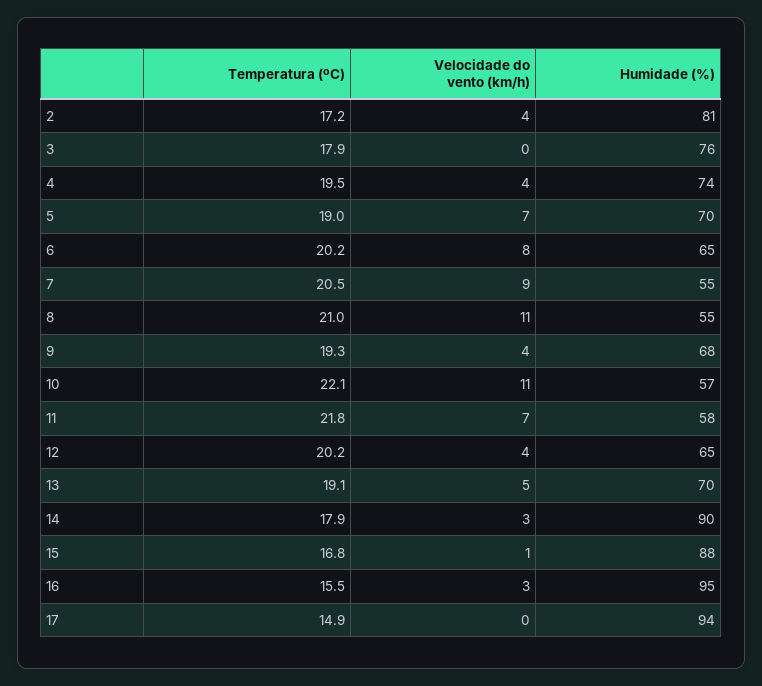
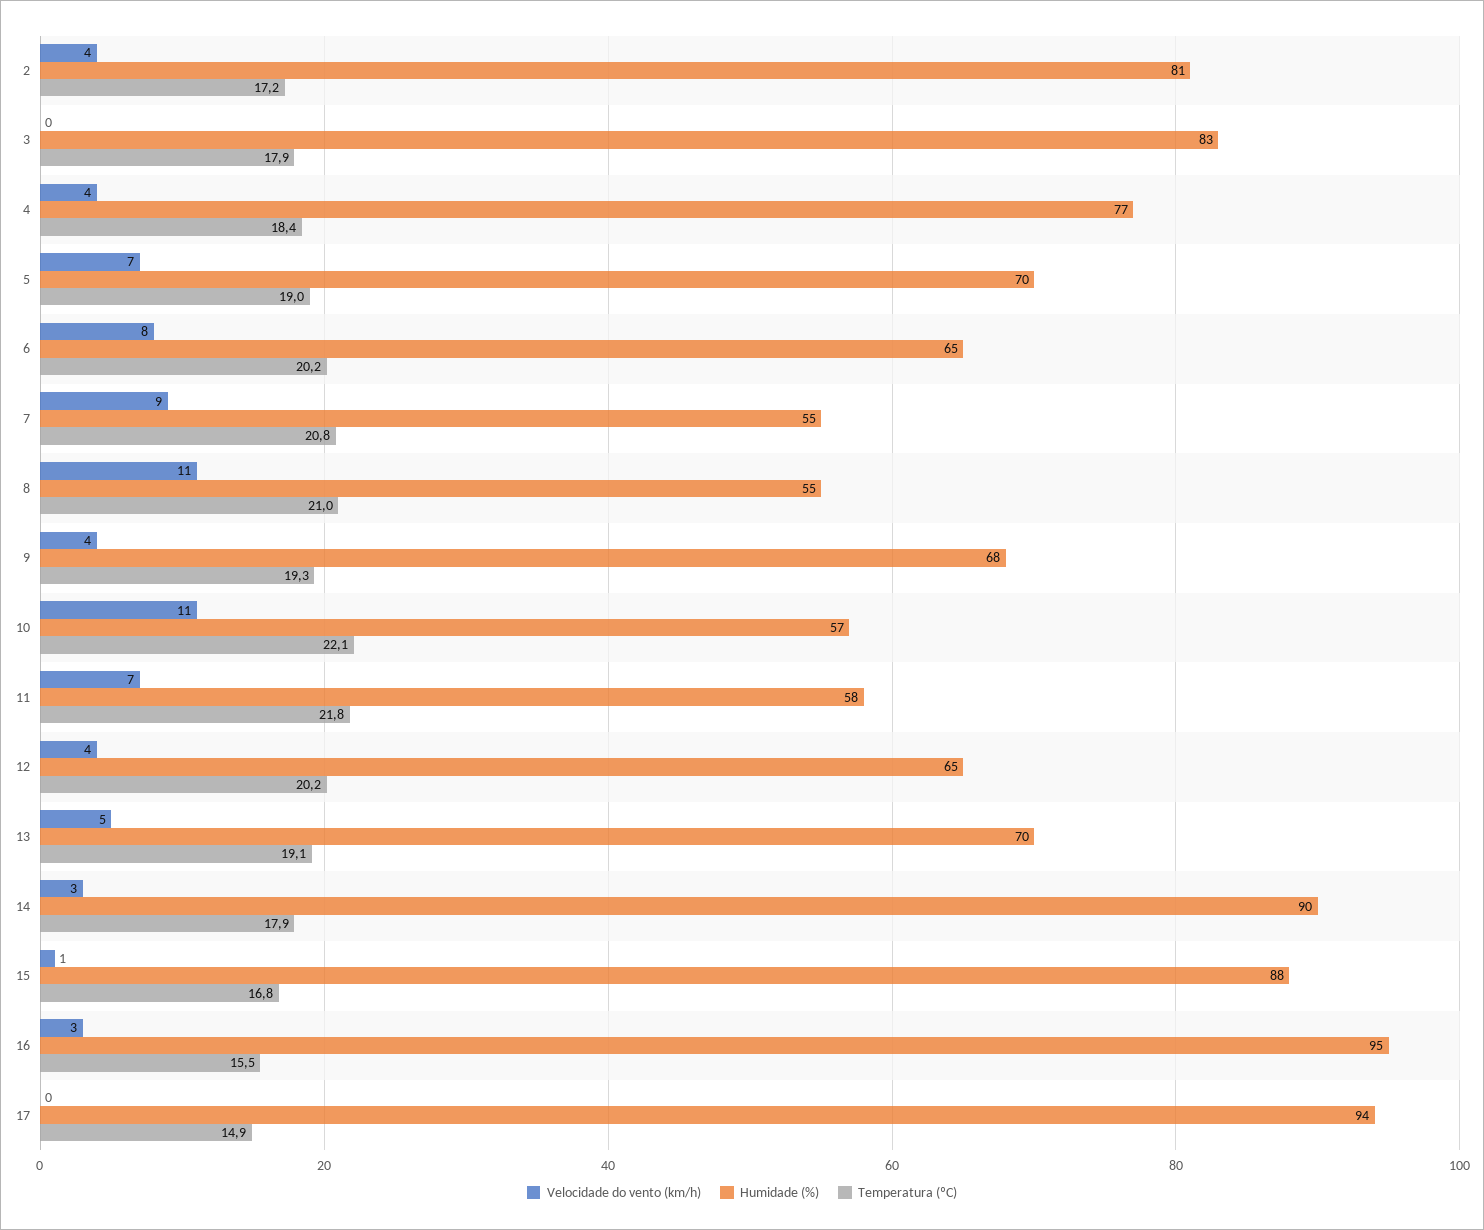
Humidade (%), 3: 76 -> 83
Temperatura (ºC), 4: 19.5 -> 18.4
Humidade (%), 4: 74 -> 77
Temperatura (ºC), 7: 20.5 -> 20.8

